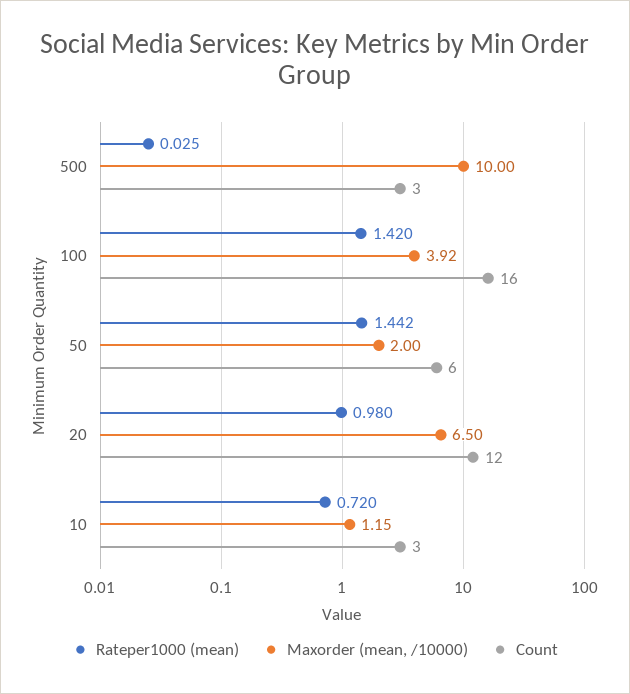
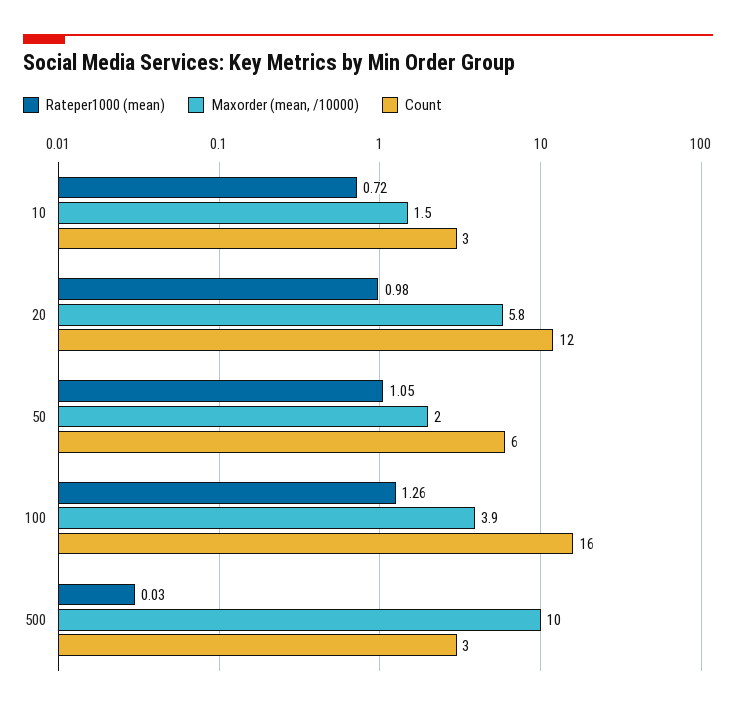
Rateper1000 (mean), 100: 1.42 -> 1.26
Rateper1000 (mean), 50: 1.442 -> 1.05
Maxorder (mean, /10000), 20: 6.5 -> 5.8
Maxorder (mean, /10000), 10: 1.15 -> 1.5

